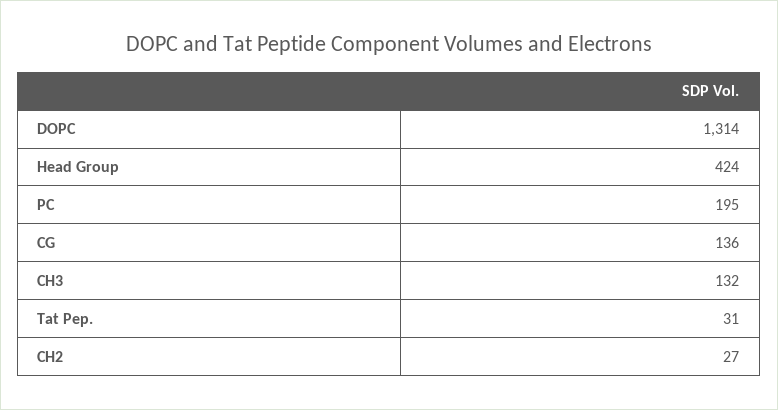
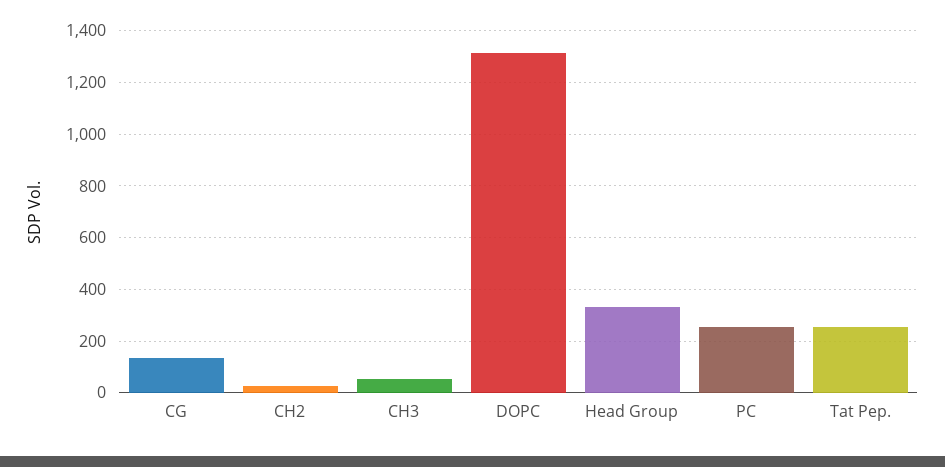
Head Group: 424 -> 325
PC: 195 -> 250
CH3: 132 -> 50
Tat Pep.: 31 -> 250

